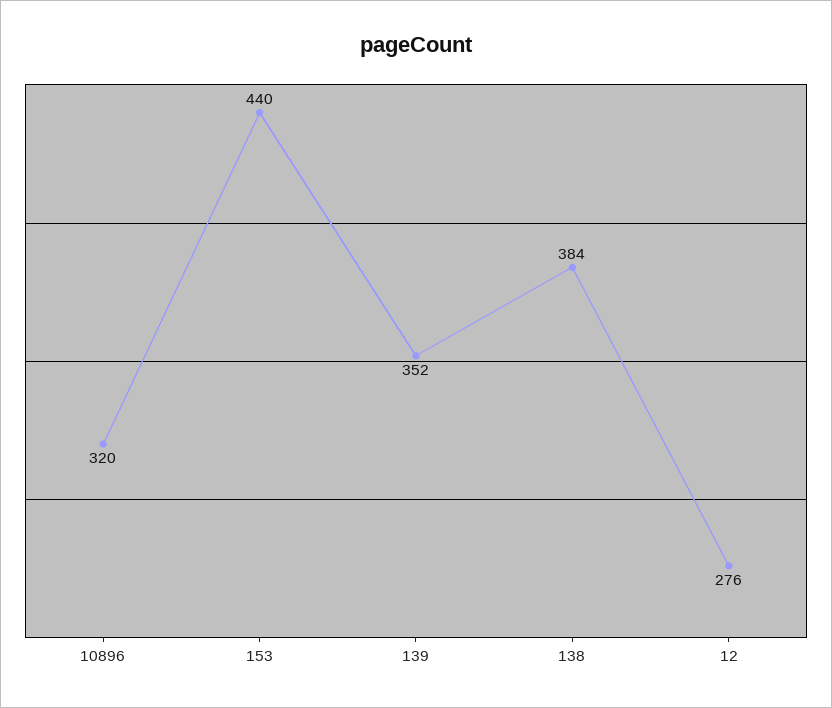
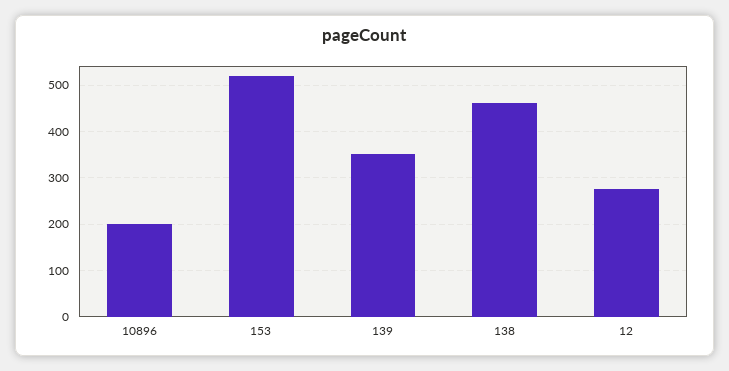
10896: 320 -> 200
153: 440 -> 520
138: 384 -> 460

